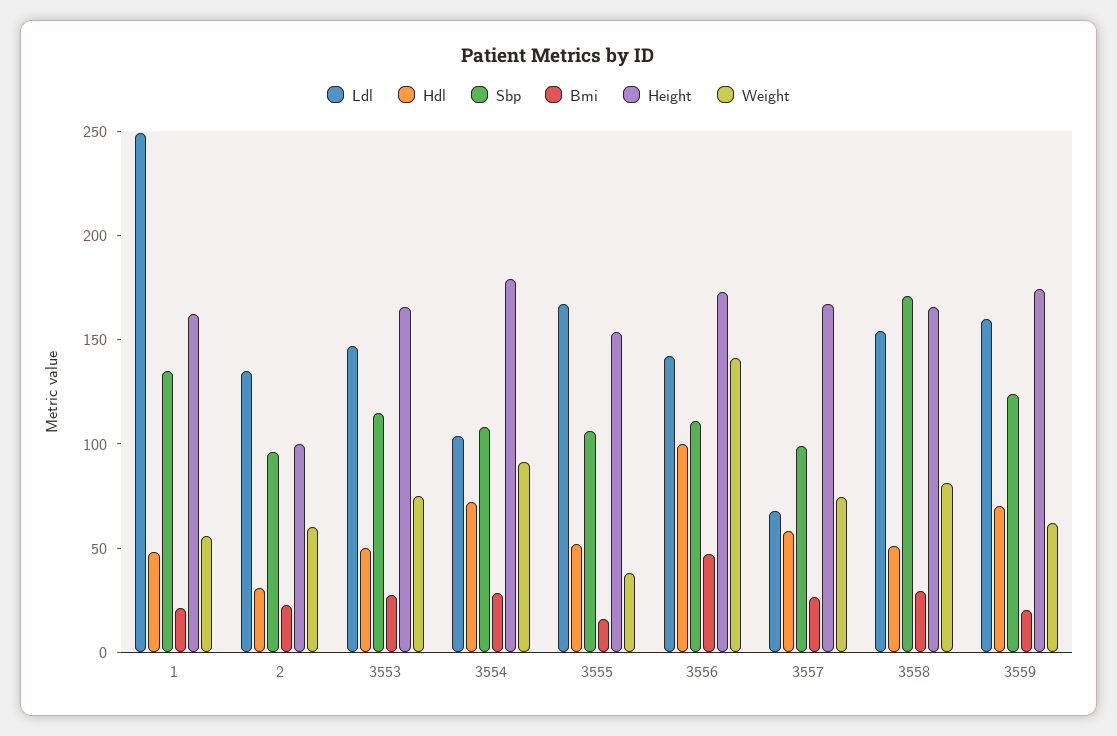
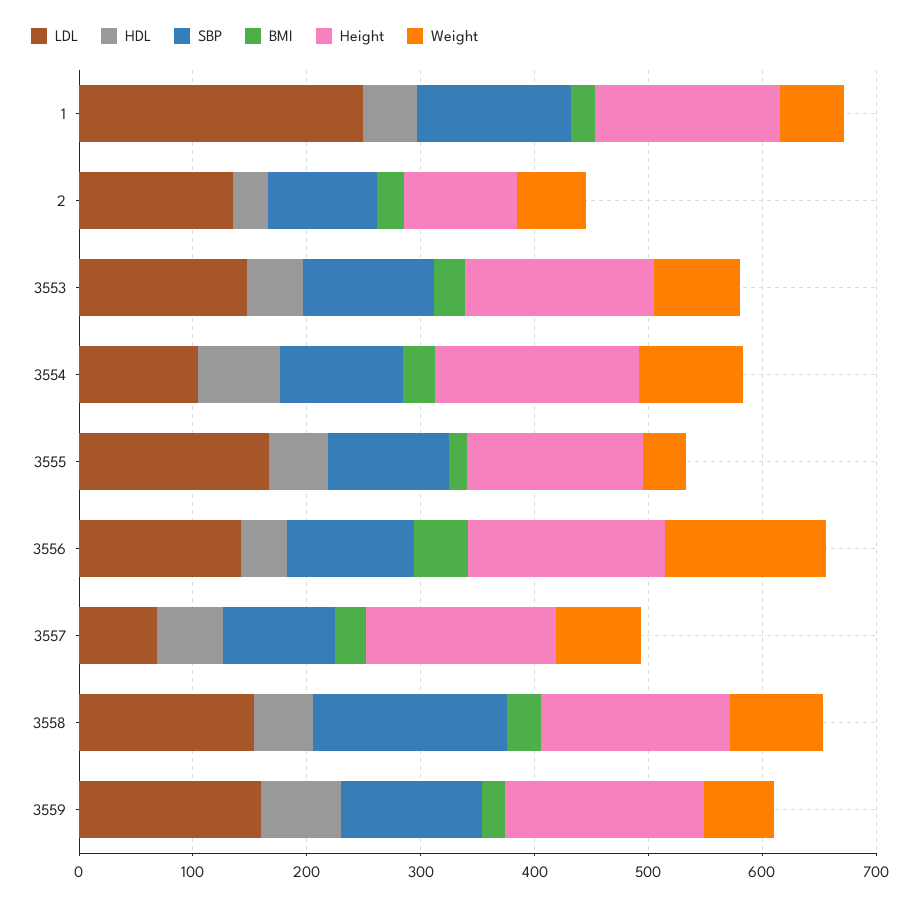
Hdl, 3556: 100 -> 40

